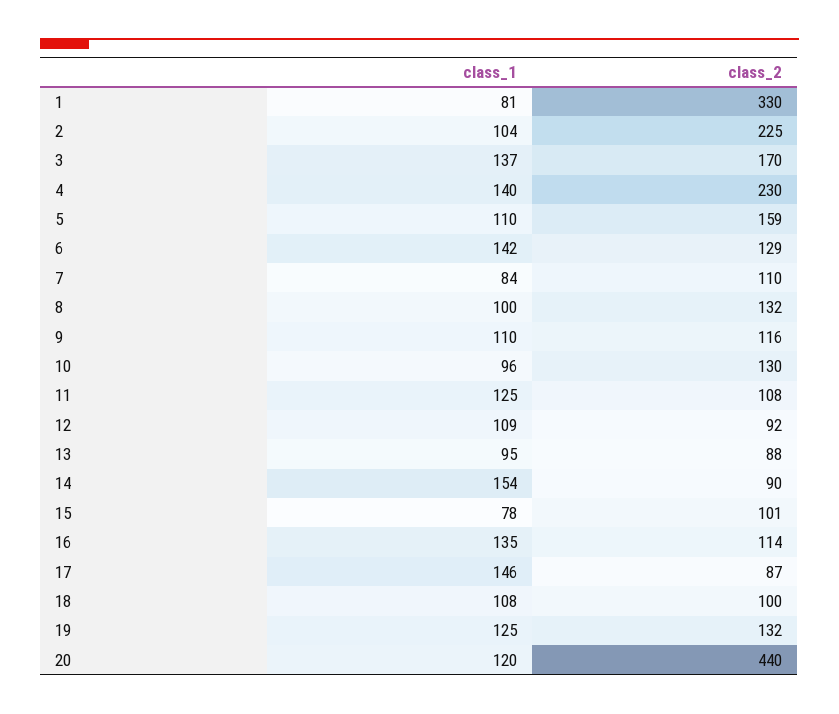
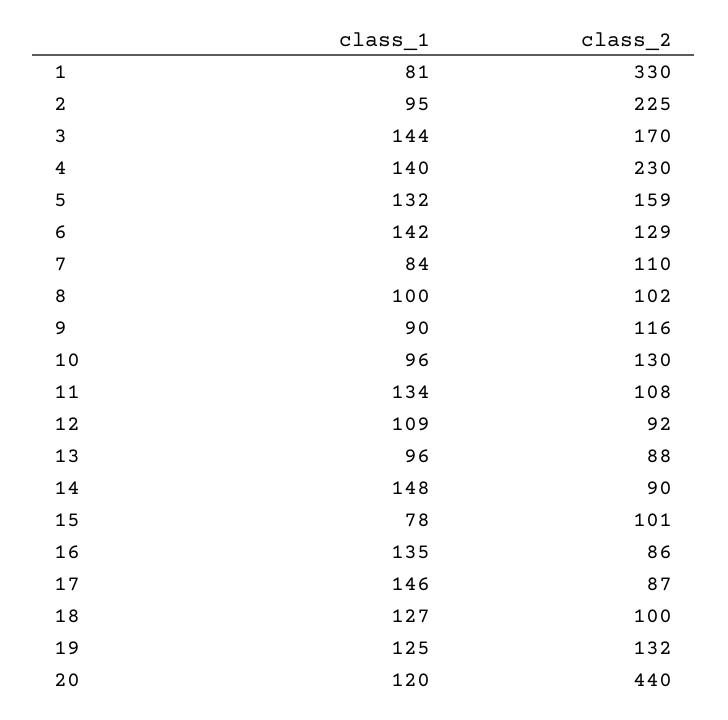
class_1, 2: 104 -> 95
class_1, 3: 137 -> 144
class_1, 5: 110 -> 132
class_2, 8: 132 -> 102
class_1, 9: 110 -> 90
class_1, 11: 125 -> 134
class_1, 13: 95 -> 96
class_1, 14: 154 -> 148
class_2, 16: 114 -> 86
class_1, 18: 108 -> 127

